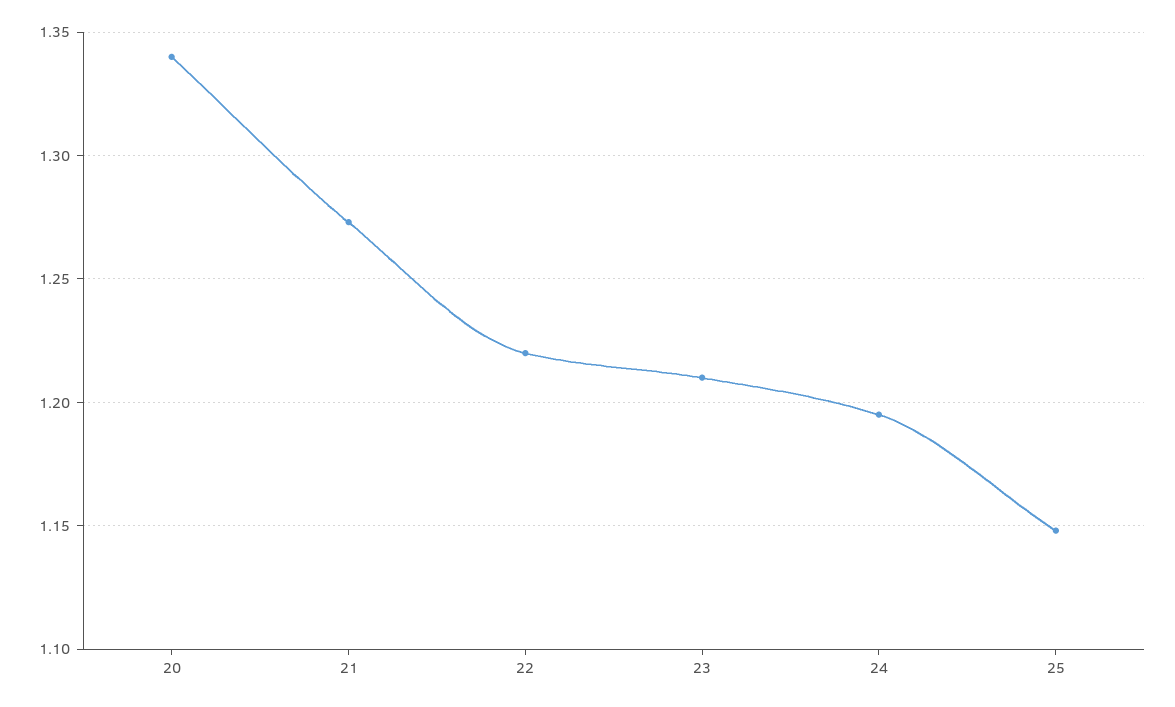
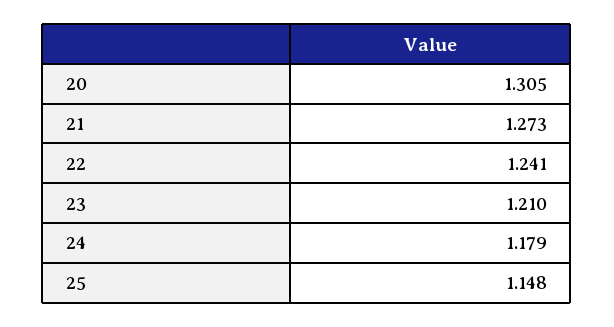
20: 1.34 -> 1.305
22: 1.22 -> 1.241
24: 1.195 -> 1.179

